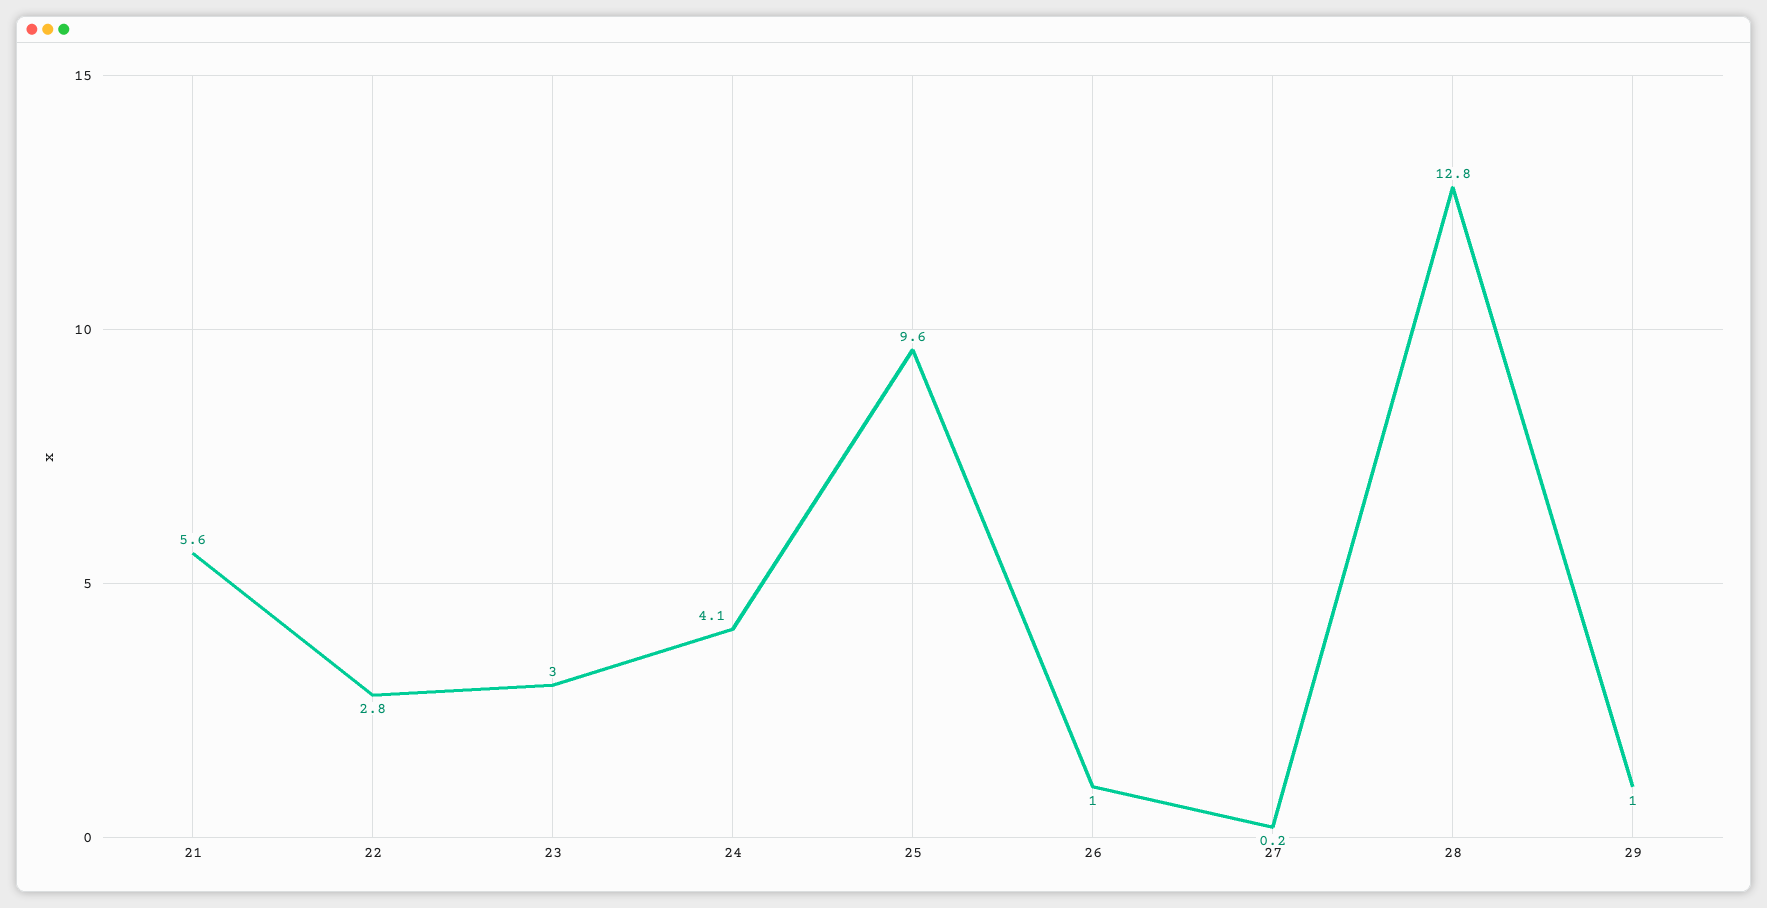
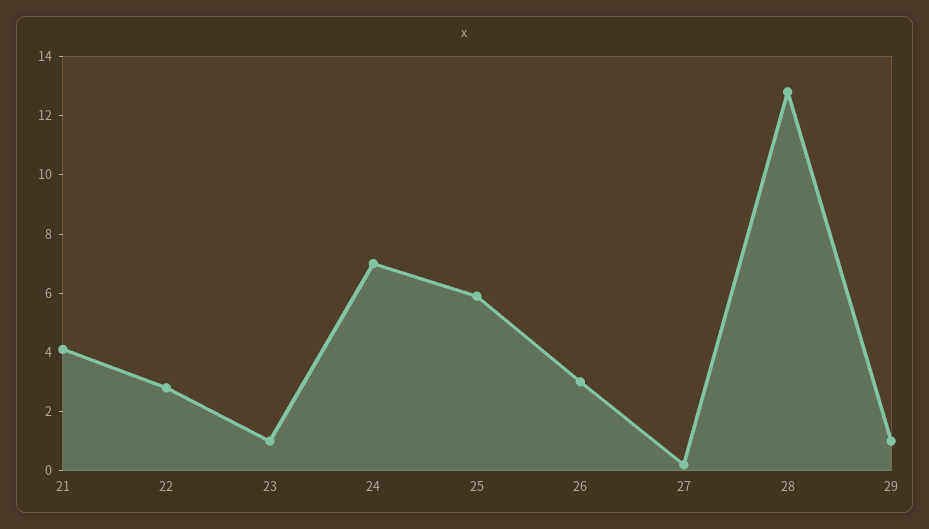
21: 5.6 -> 4
23: 3 -> 1
24: 4.1 -> 7
25: 9.6 -> 6
26: 1 -> 3

